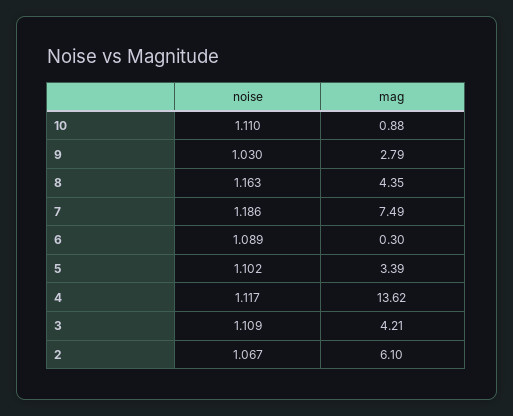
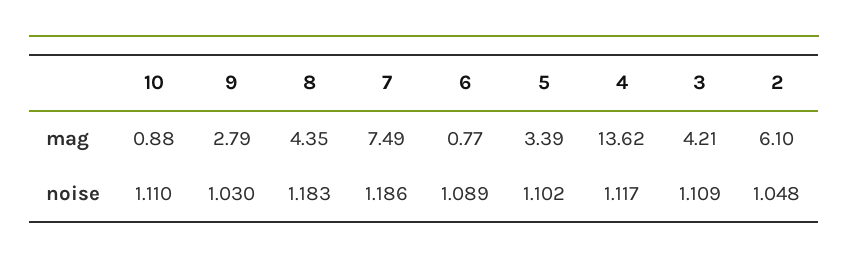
noise, 8: 1.163 -> 1.183
mag, 6: 0.3 -> 0.77
noise, 2: 1.067 -> 1.048

